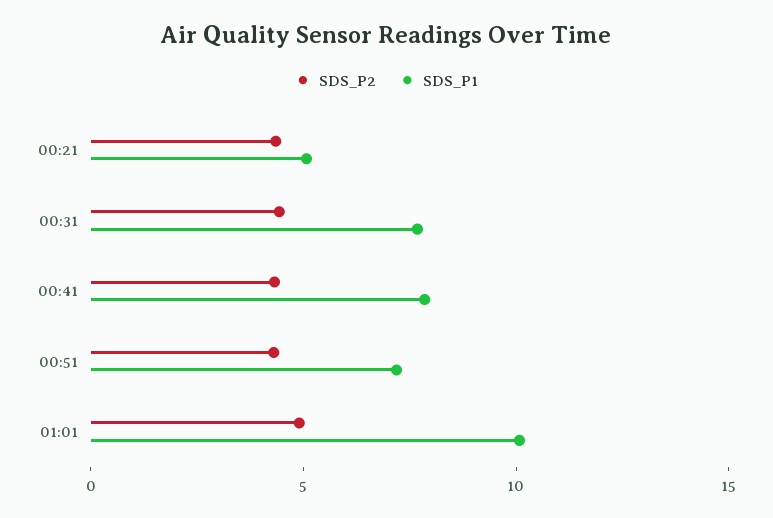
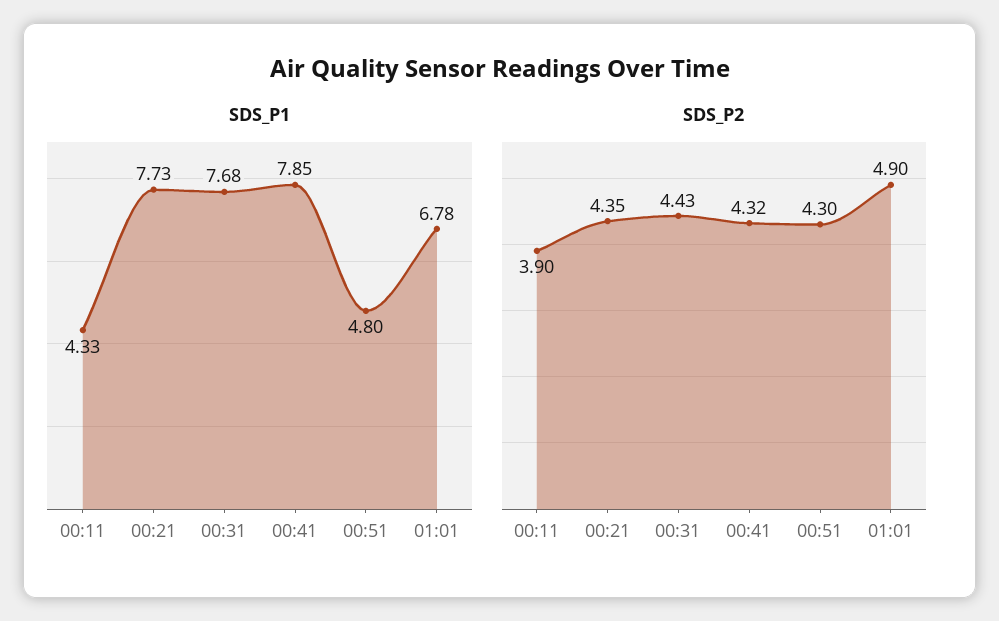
SDS_P1, 00:21: 5 -> 7.73
SDS_P1, 00:51: 7 -> 4.8
SDS_P1, 01:01: 10 -> 6.78
SDS_P1, 00:11: none -> 4.33
SDS_P2, 00:11: none -> 3.9

